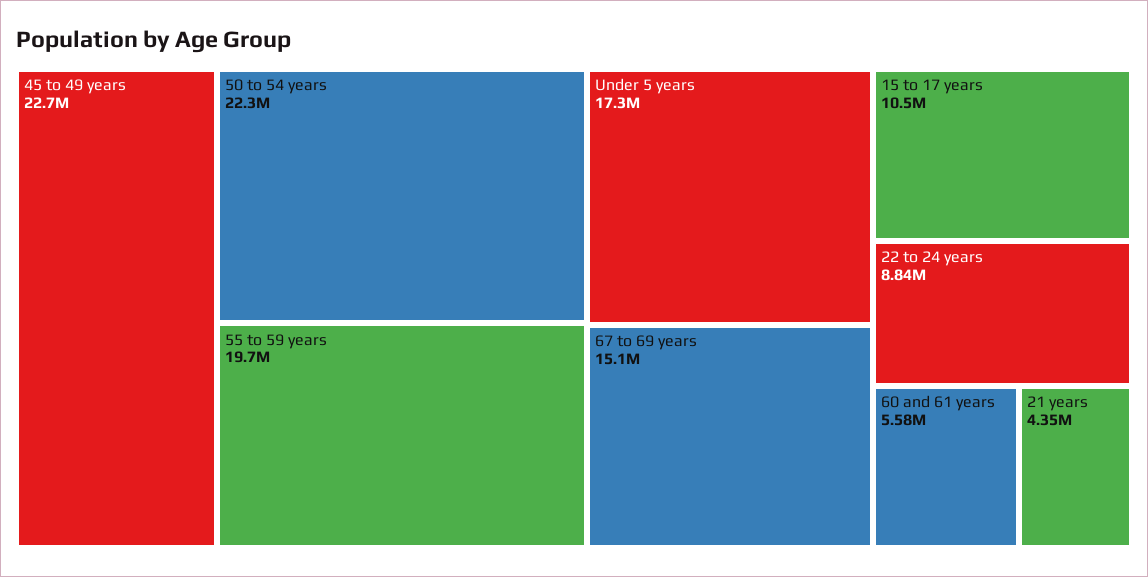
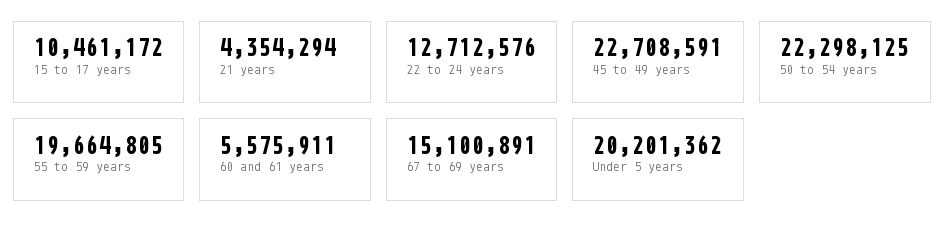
Under 5 years: 17300000 -> 20201362
22 to 24 years: 8840000 -> 12712576

